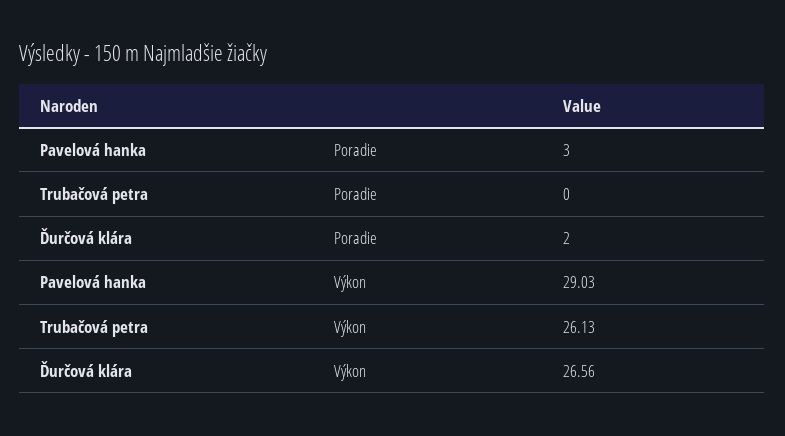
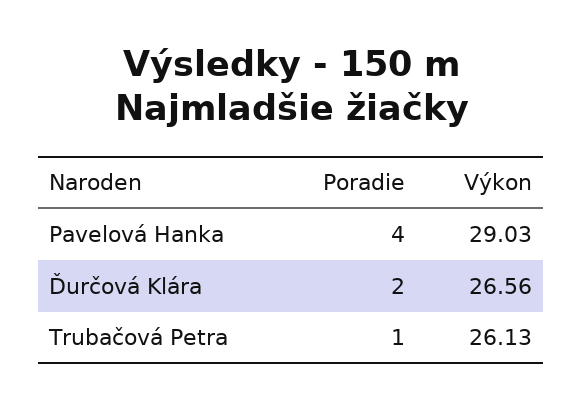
Pavelová hanka, Poradie: 3 -> 4
Trubačová petra, Poradie: 0 -> 1

